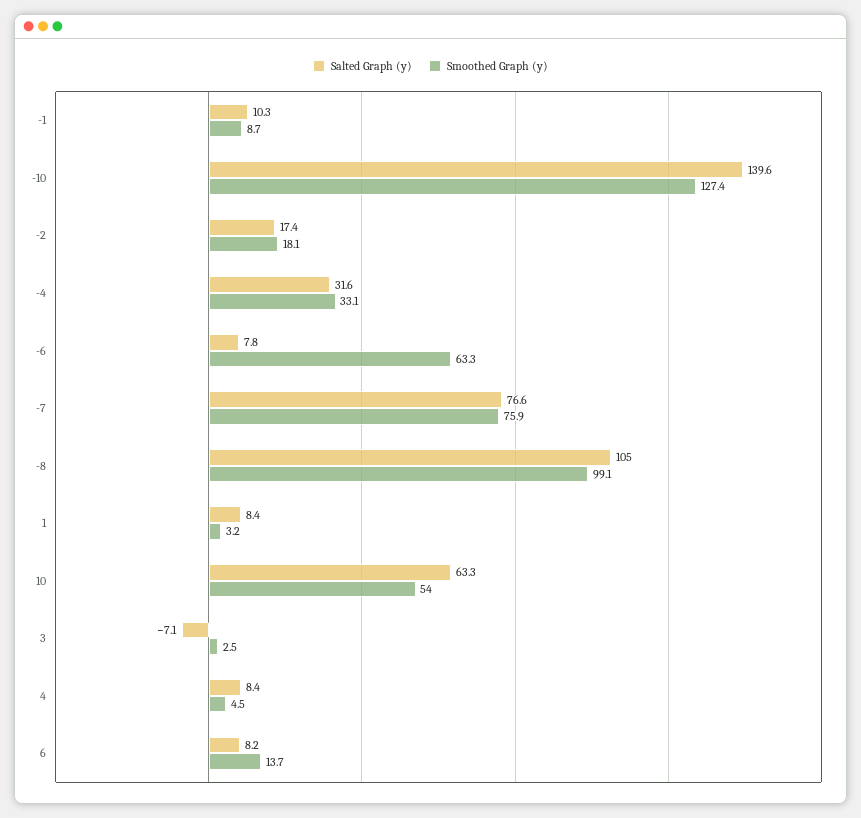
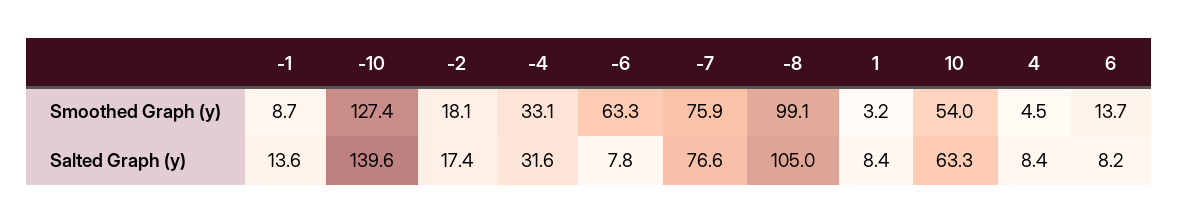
Salted Graph (y), -1: 10.3 -> 13.6
Salted Graph (y), 3: -7.1 -> none
Smoothed Graph (y), 3: 2.5 -> none

